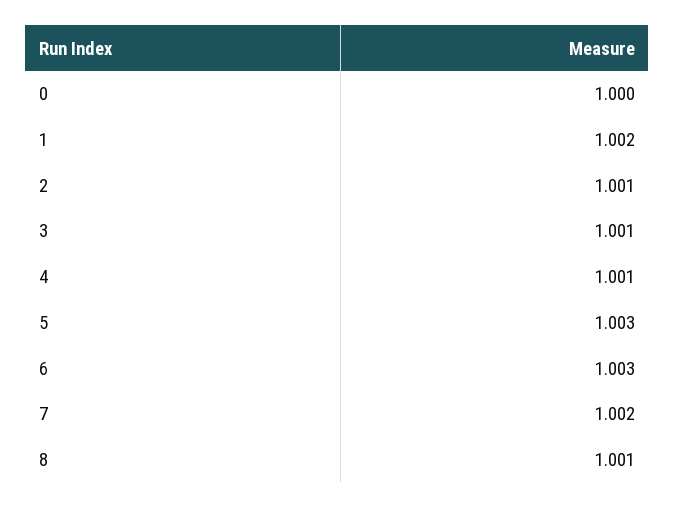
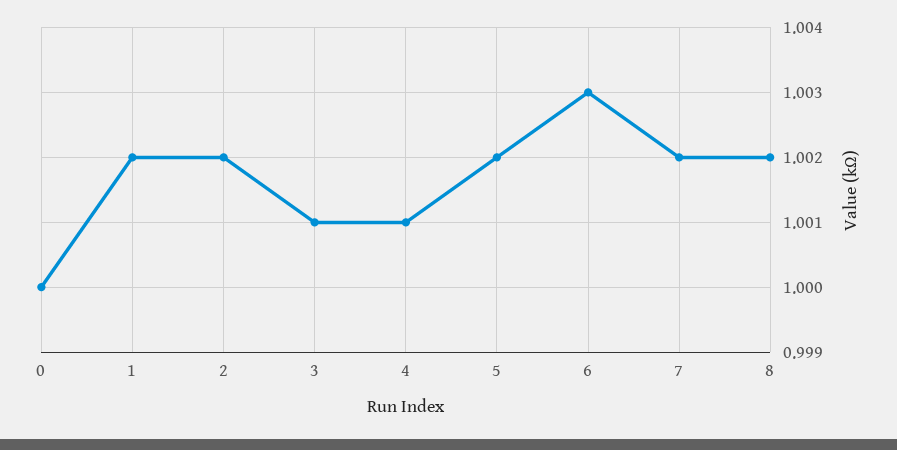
2: 1.001 -> 1.002
5: 1.003 -> 1.002
8: 1.001 -> 1.002

